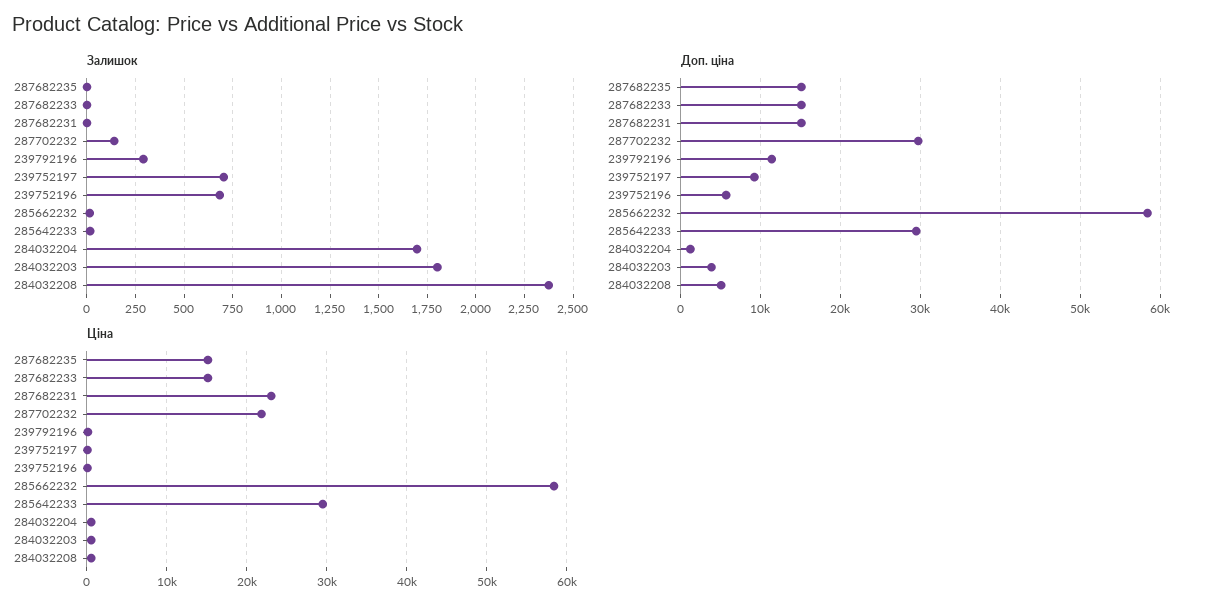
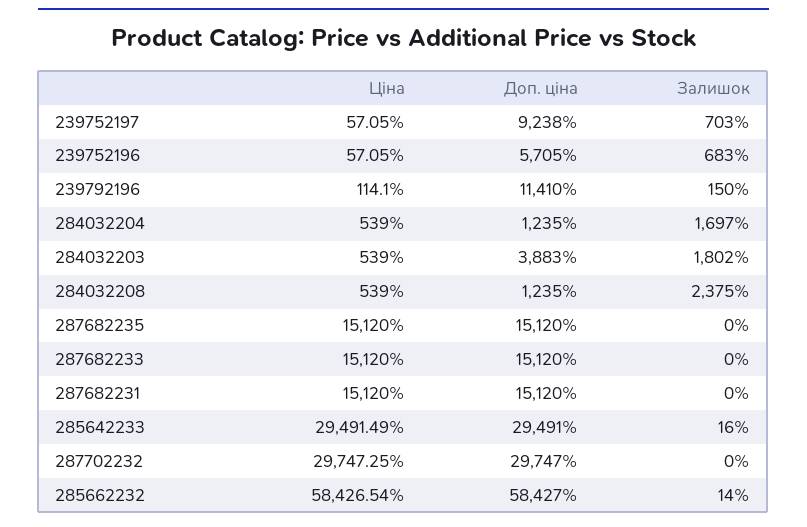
Залишок, 287702232: 150 -> 0
Залишок, 239792196: 300 -> 150
Доп. ціна, 284032208: 5000 -> 1235
Ціна, 287682231: 23000 -> 15120
Ціна, 287702232: 22000 -> 29747.25

